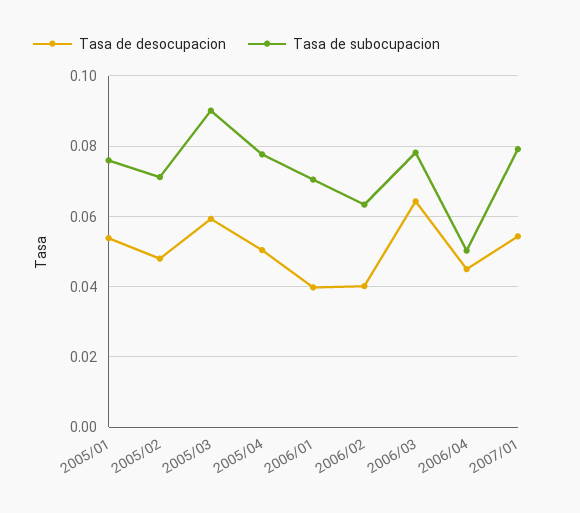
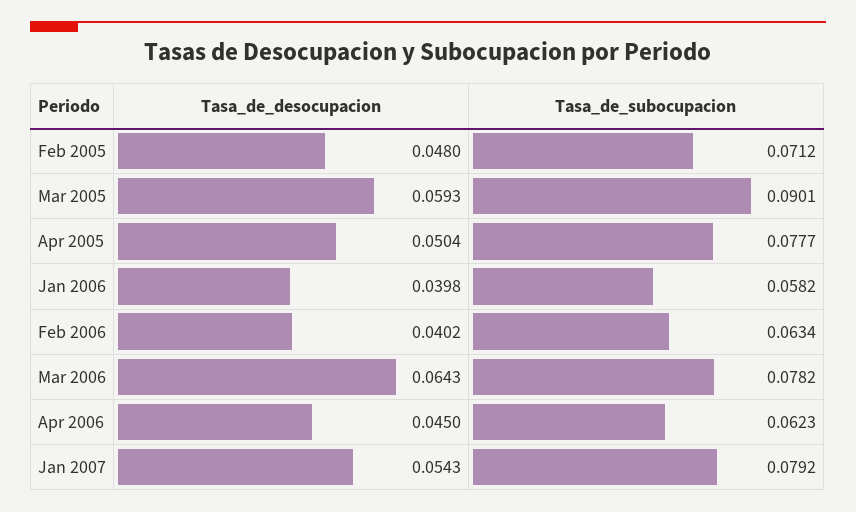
Tasa de desocupacion, 2005/01: 0.054 -> none
Tasa de subocupacion, 2005/01: 0.076 -> none
Tasa de subocupacion, 2006/01: 0.07 -> 0.0582
Tasa de subocupacion, 2006/04: 0.05 -> 0.0623

